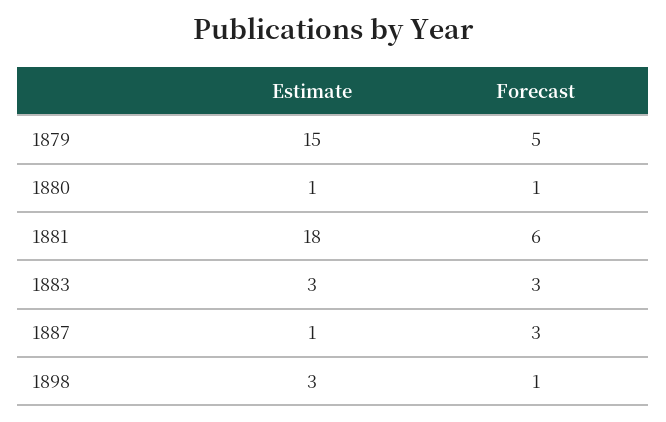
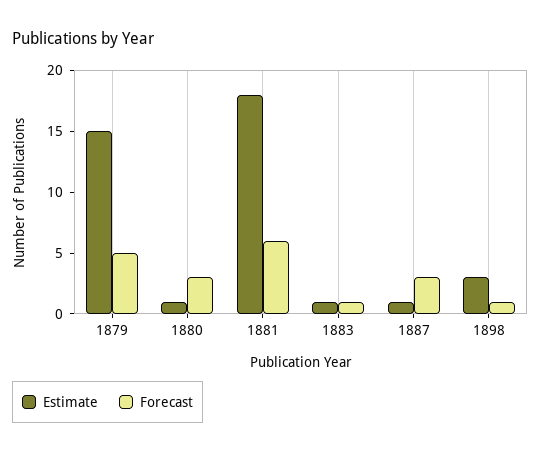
Forecast, 1880: 1 -> 3
Estimate, 1883: 3 -> 1
Forecast, 1883: 3 -> 1

